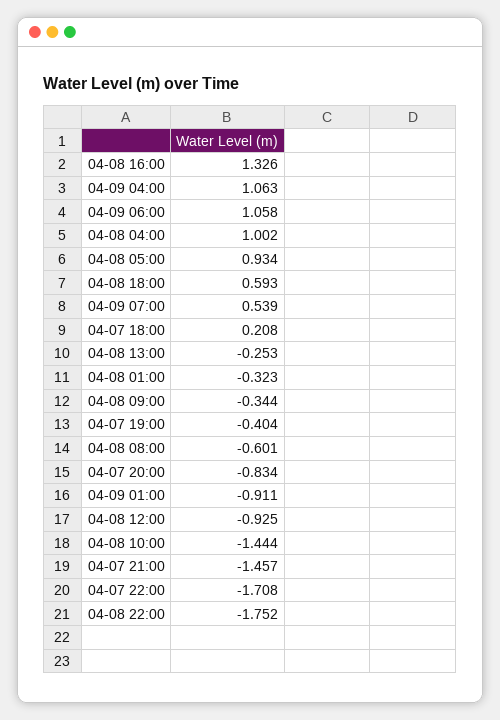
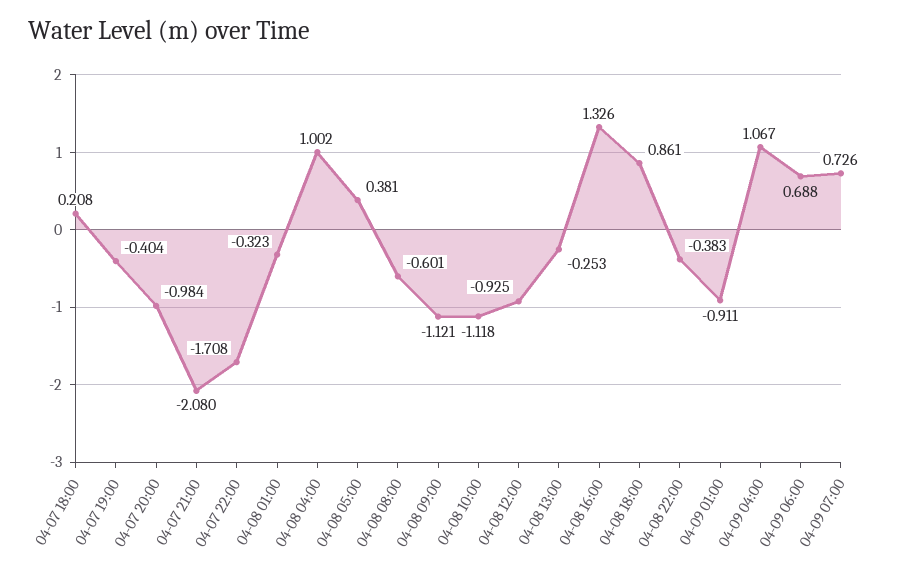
04-09 04:00: 1.063 -> 1.067
04-09 06:00: 1.058 -> 0.688
04-08 05:00: 0.934 -> 0.381
04-08 18:00: 0.593 -> 0.861
04-09 07:00: 0.539 -> 0.726
04-08 09:00: -0.344 -> -1.121
04-07 20:00: -0.834 -> -0.984
04-08 10:00: -1.444 -> -1.118
04-07 21:00: -1.457 -> -2.08
04-08 22:00: -1.752 -> -0.383

